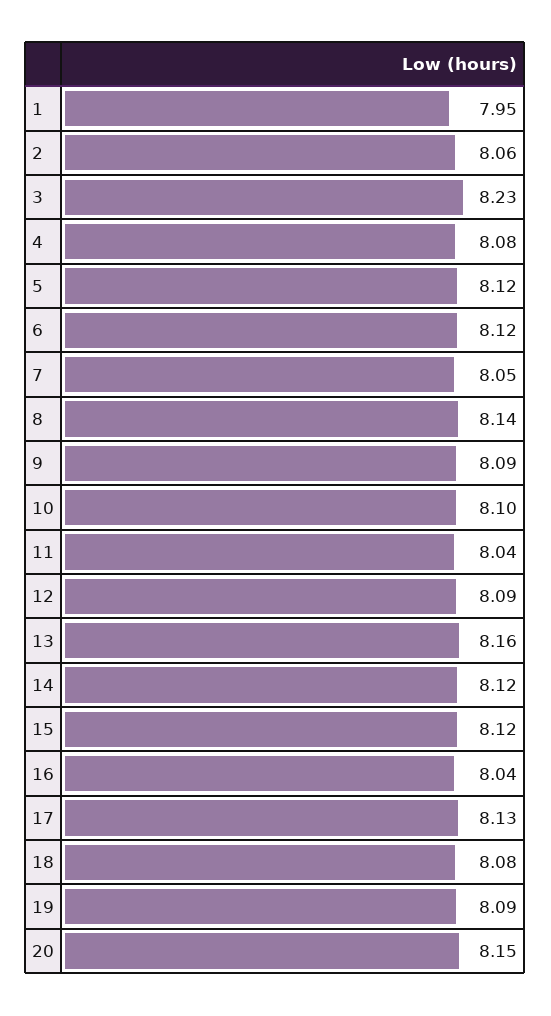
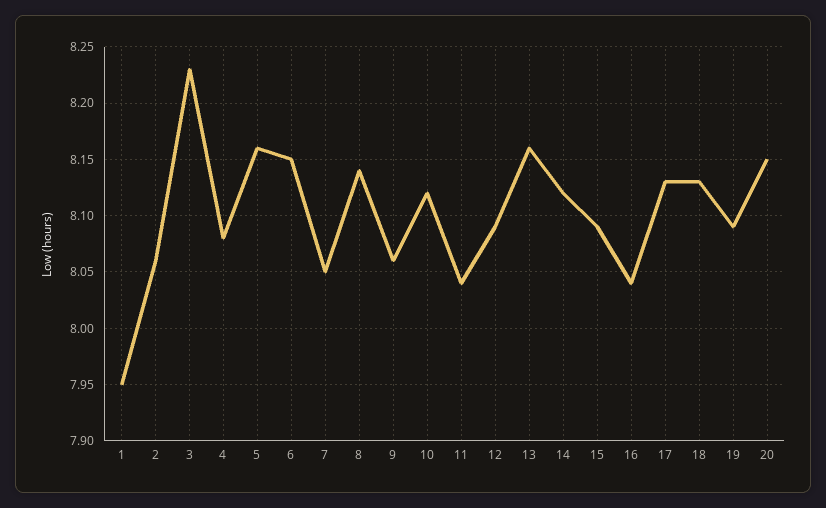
5: 8.12 -> 8.16
6: 8.12 -> 8.15
9: 8.09 -> 8.06
10: 8.1 -> 8.12
15: 8.12 -> 8.09
18: 8.08 -> 8.13

